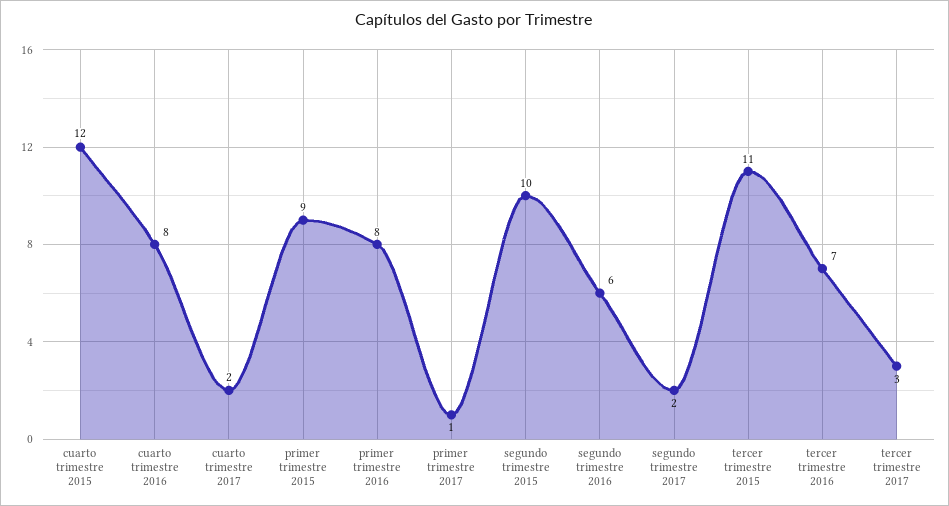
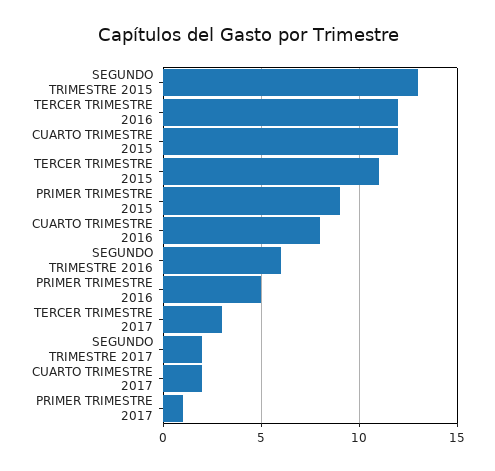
primer trimestre 2016: 8 -> 5
segundo trimestre 2015: 10 -> 13
tercer trimestre 2016: 7 -> 12

